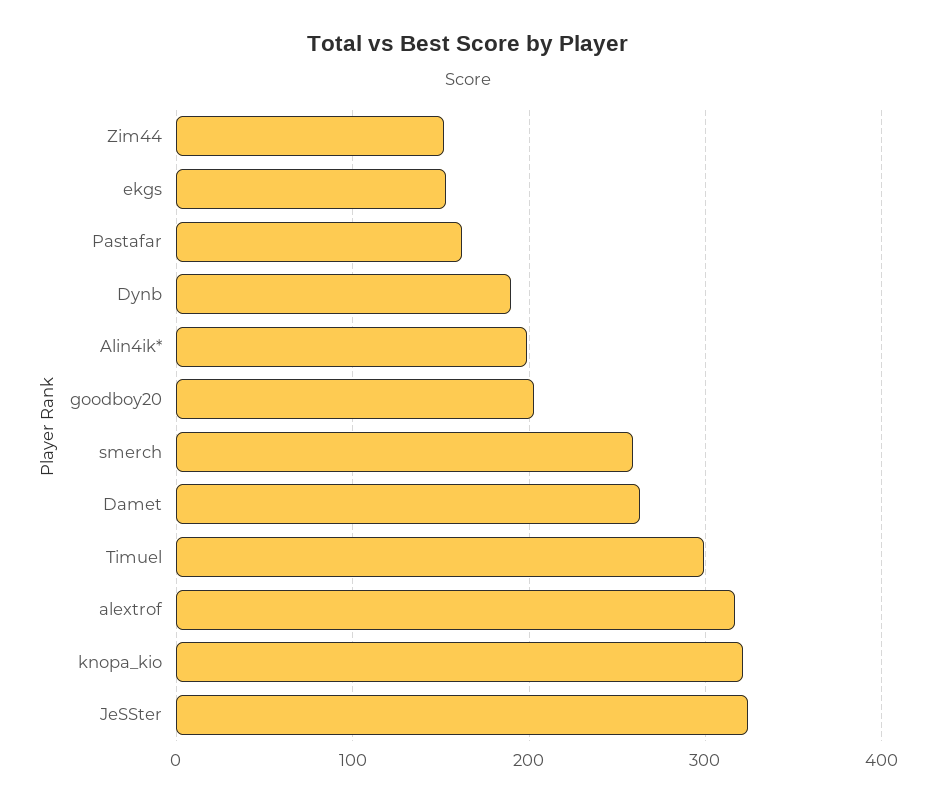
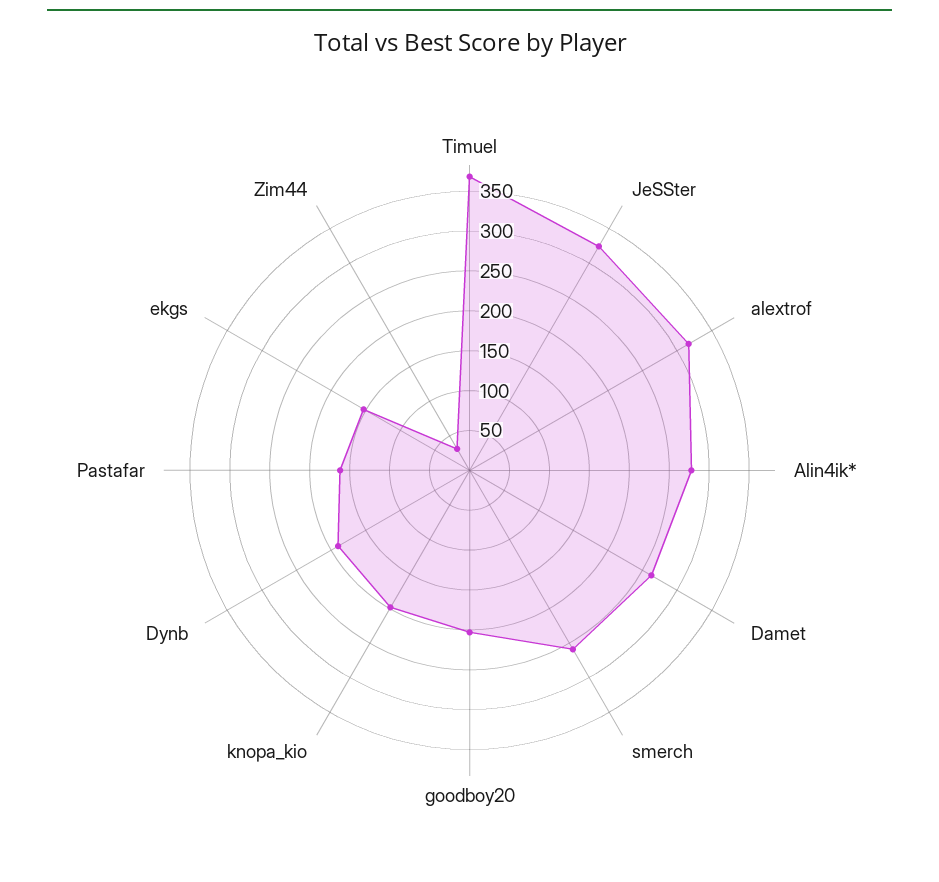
Zim44: 150 -> 25
Alin4ik*: 200 -> 275
Timuel: 300 -> 375
knopa_kio: 320 -> 200

